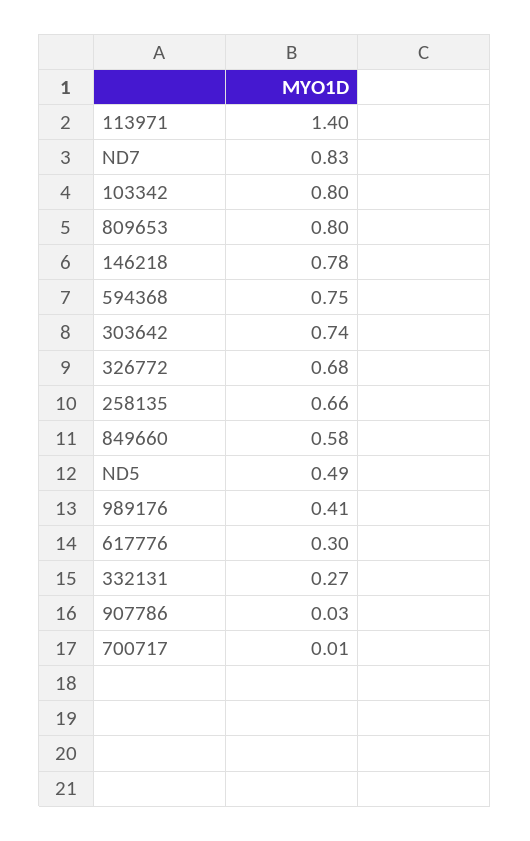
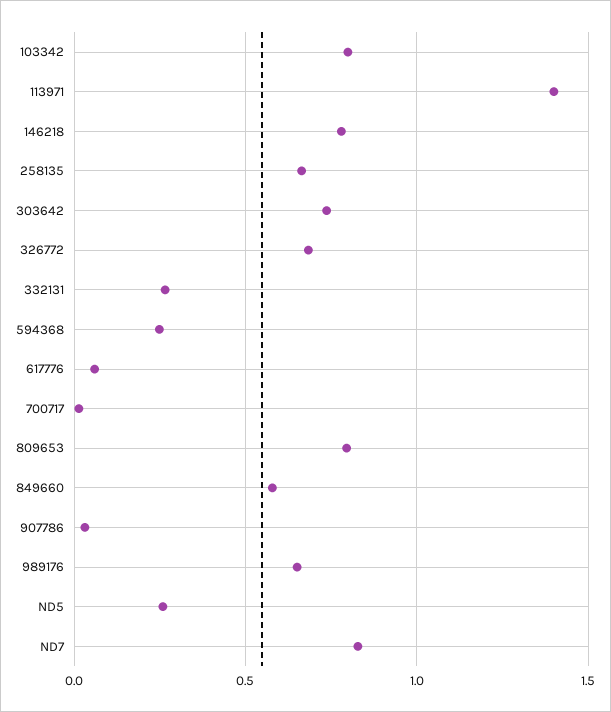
594368: 0.75 -> 0.25
ND5: 0.49 -> 0.25
989176: 0.41 -> 0.65
617776: 0.3 -> 0.05

